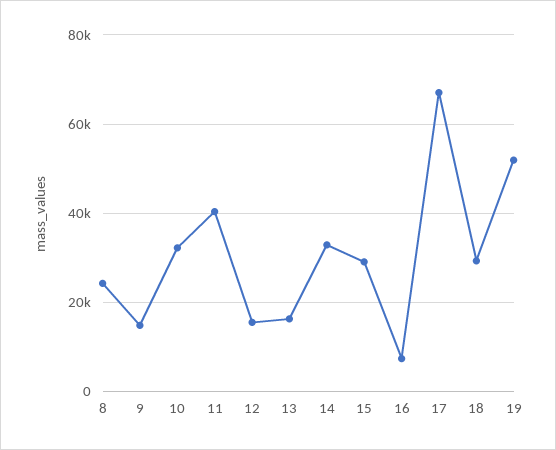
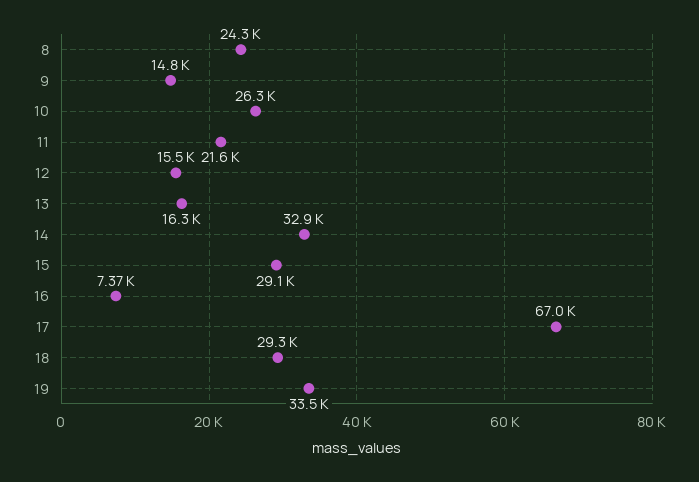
10: 32000 -> 26300
11: 40000 -> 21600
19: 52000 -> 33500

